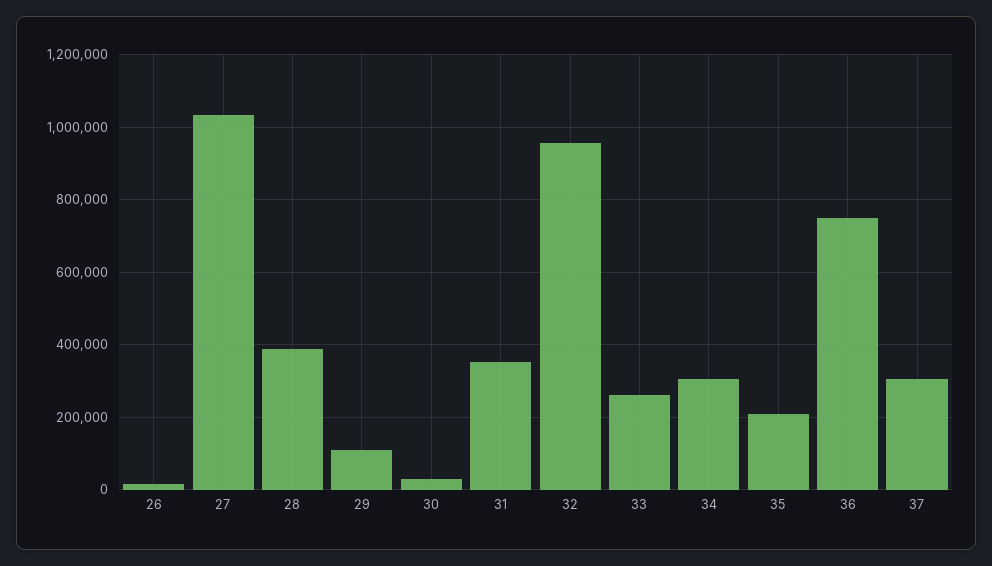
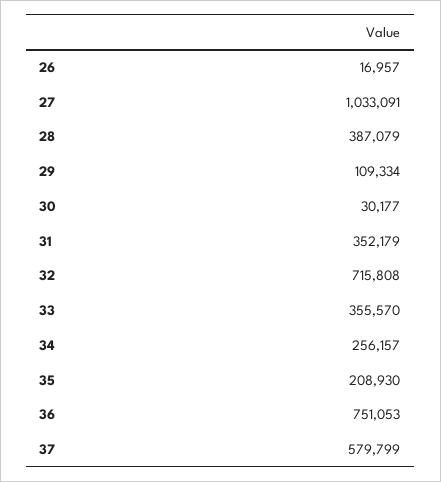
32: 960000 -> 715808
33: 260000 -> 355570
34: 300000 -> 256157
37: 300000 -> 579799

